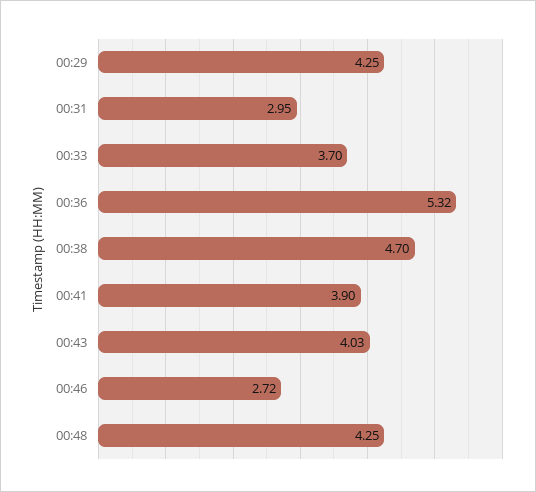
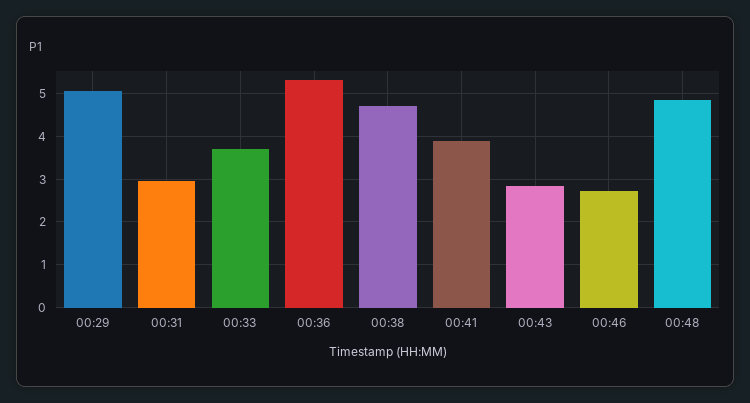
00:29: 4.25 -> 5
00:43: 4.03 -> 2.8
00:48: 4.25 -> 4.8

